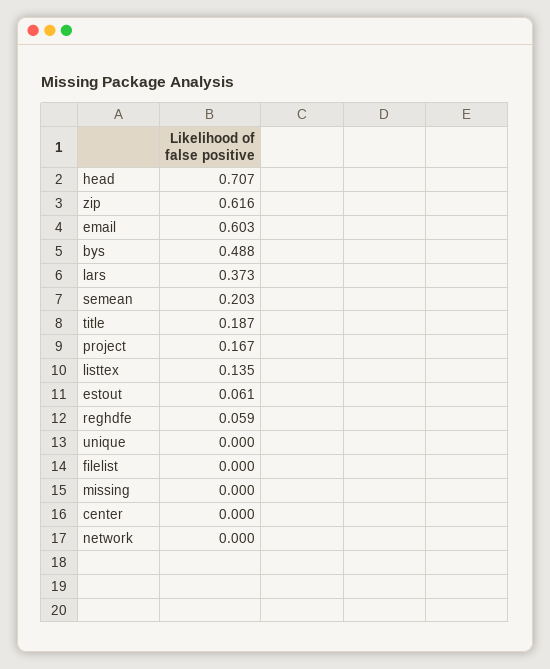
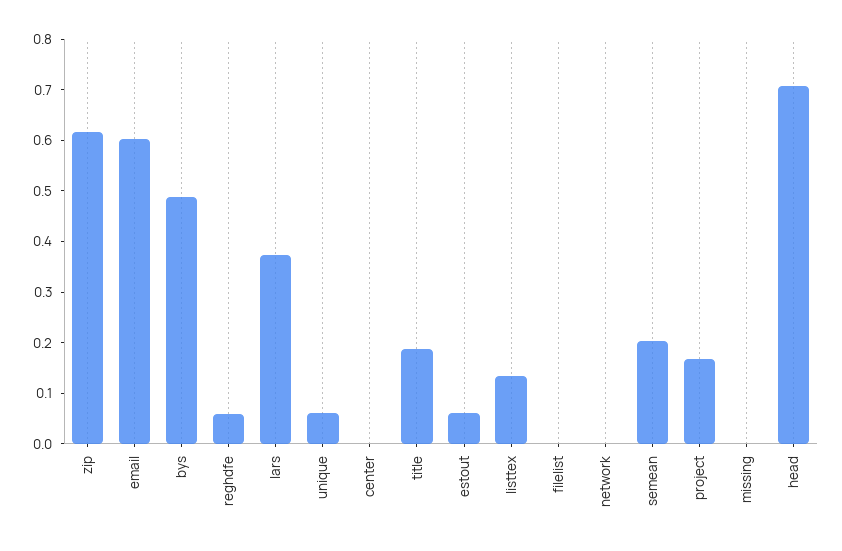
unique: 0 -> 0.06

